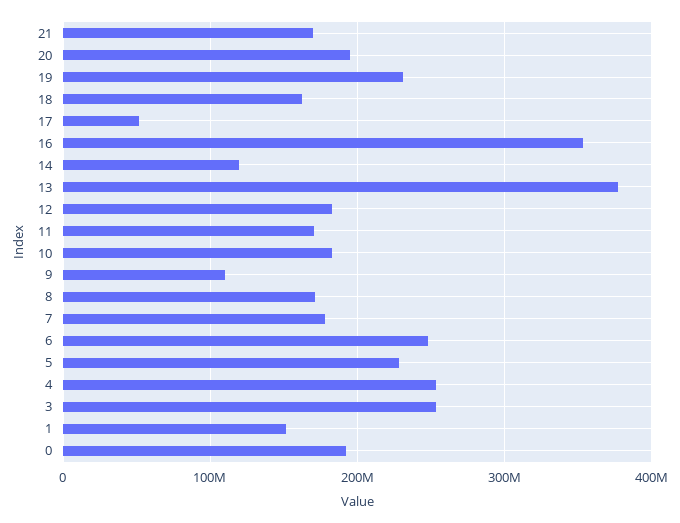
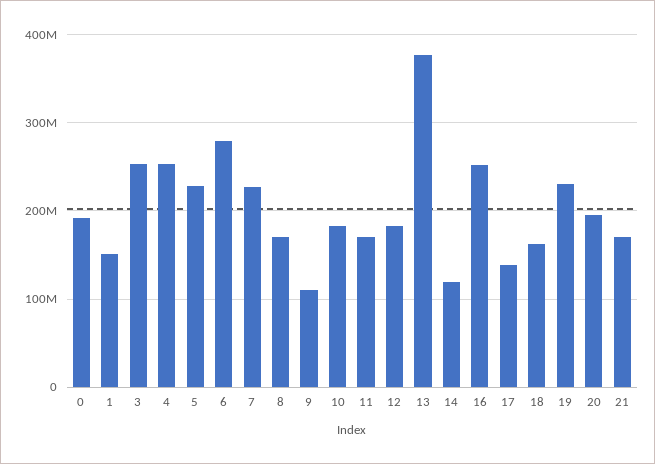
17: 50000000 -> 140000000
16: 350000000 -> 250000000
7: 180000000 -> 230000000
6: 250000000 -> 280000000

